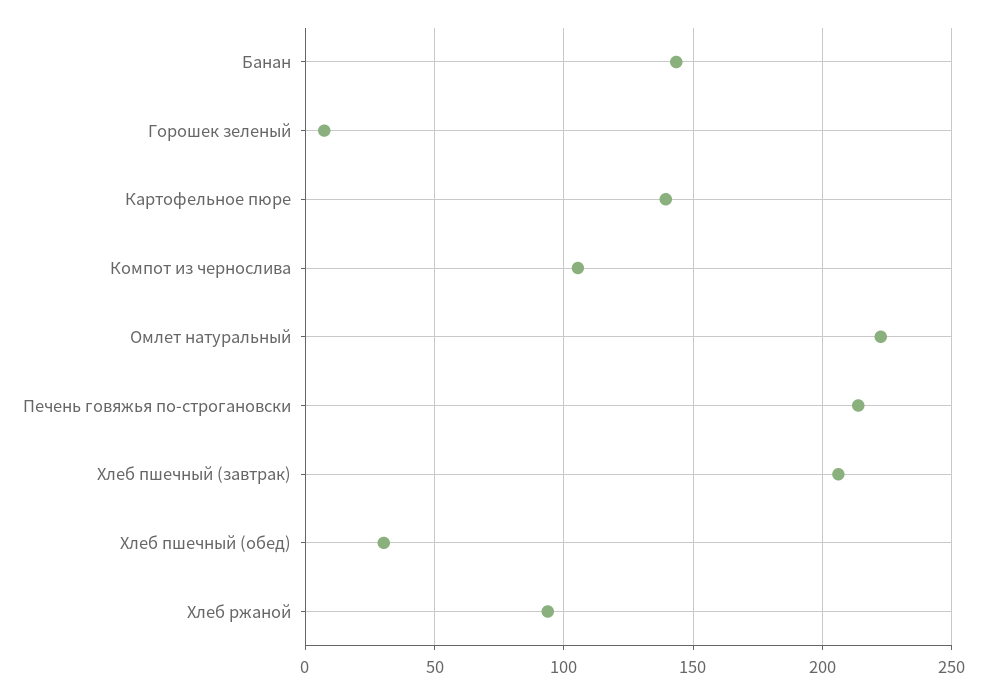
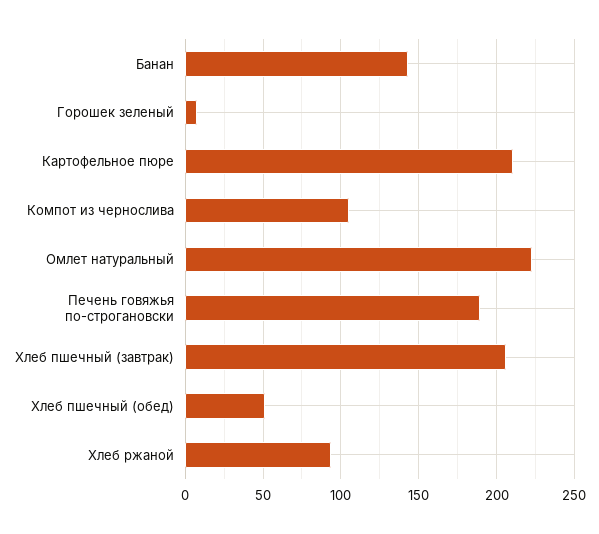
Картофельное пюре: 140 -> 210
Печень говяжья по-строгановски: 215 -> 190
Хлеб пшечный (обед): 30 -> 50

